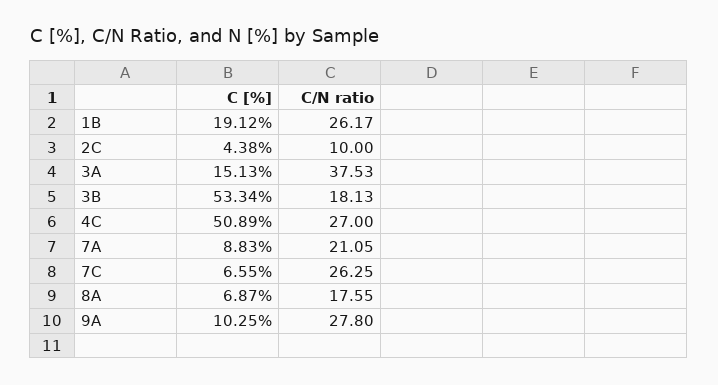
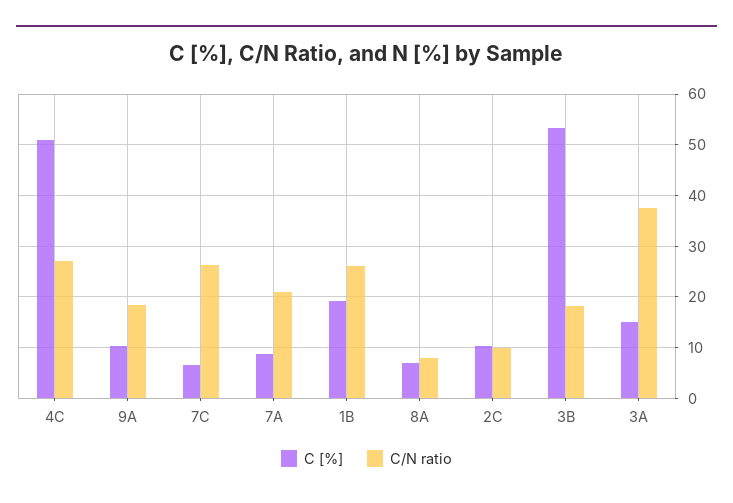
C [%], 2C: 4.38 -> 10
C/N ratio, 8A: 17.55 -> 8
C/N ratio, 9A: 27.8 -> 18

